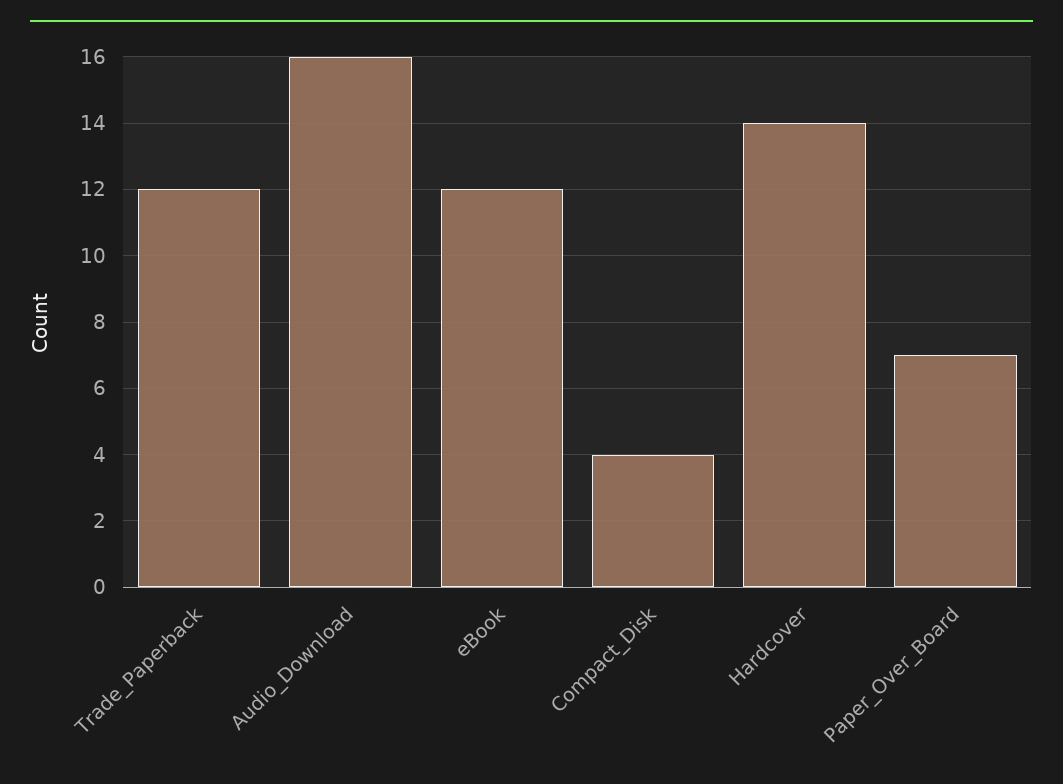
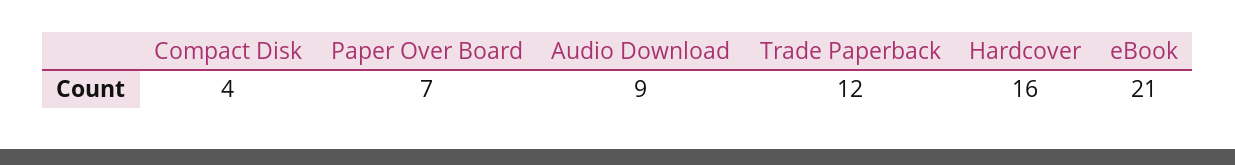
Audio_Download: 16 -> 9
eBook: 12 -> 21
Hardcover: 14 -> 16

